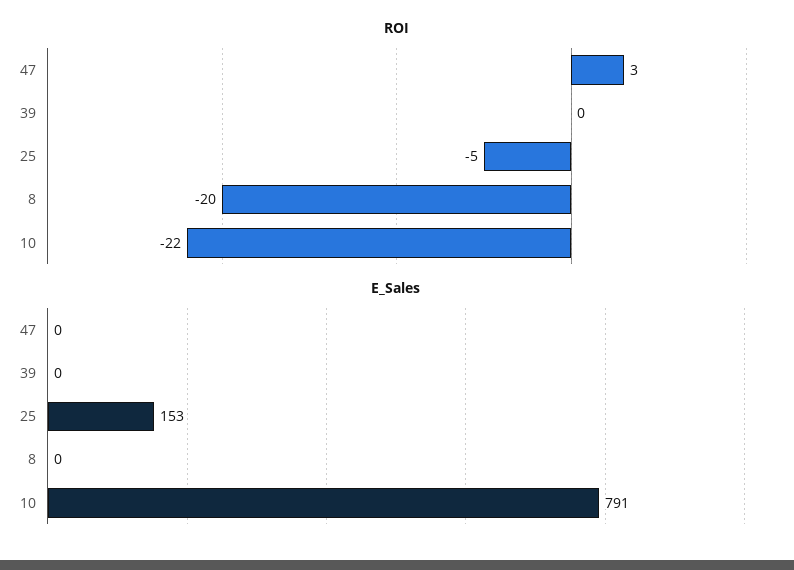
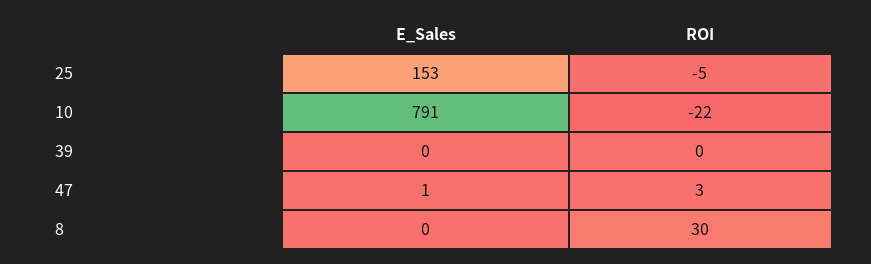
ROI, 8: -20 -> 30
E_Sales, 47: 0 -> 1

